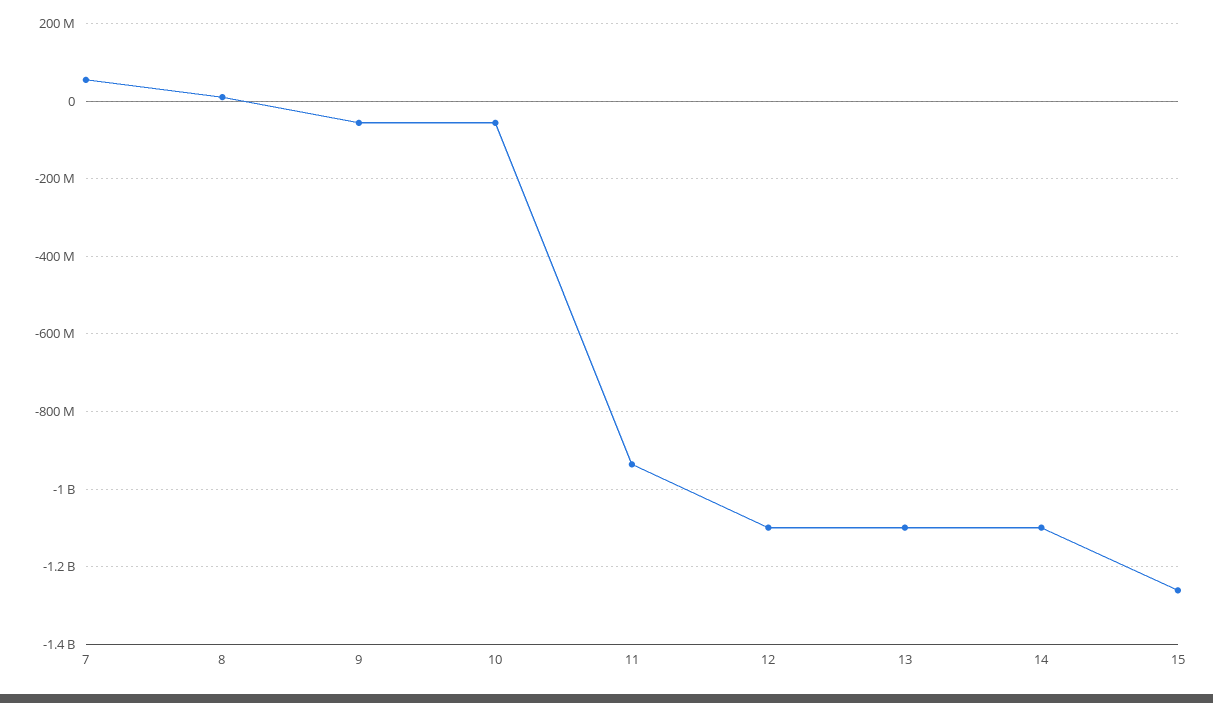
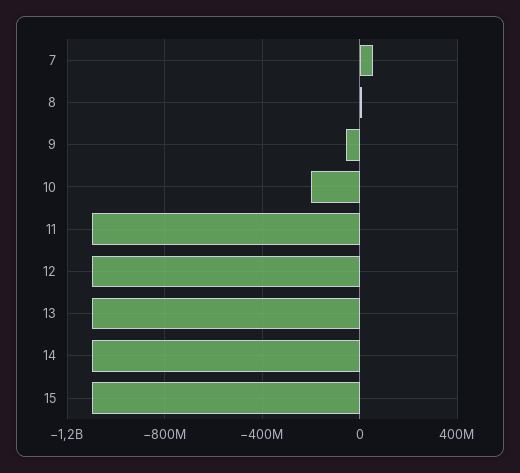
10: -60000000 -> -200000000
11: -940000000 -> -1100000000
15: -1260000000 -> -1100000000

